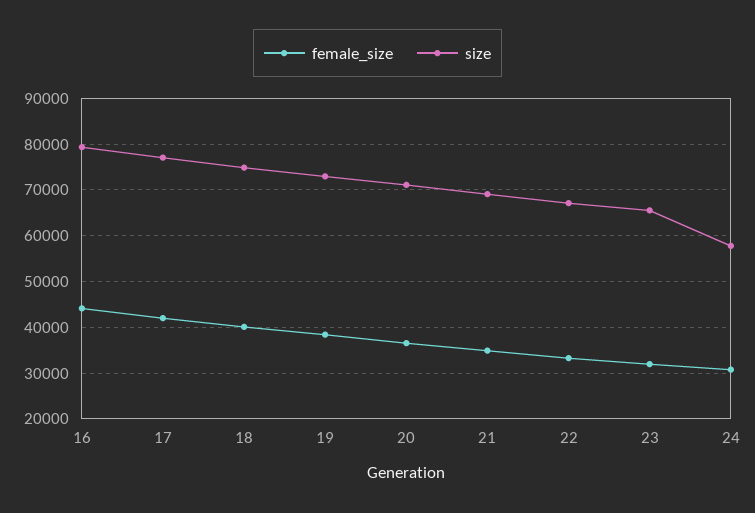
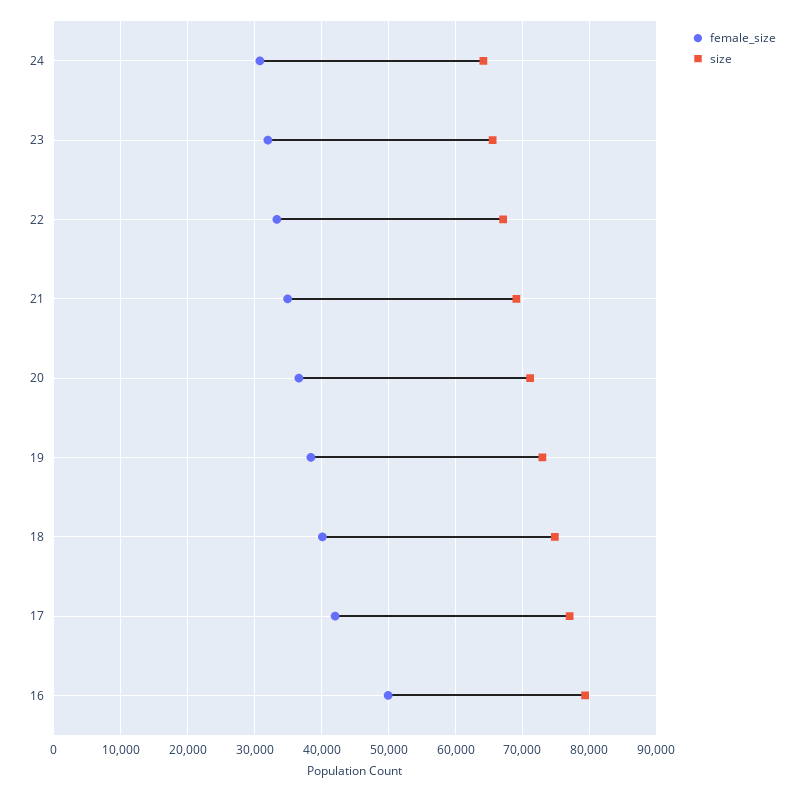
female_size, 16: 44000 -> 50000
size, 24: 58000 -> 64000

